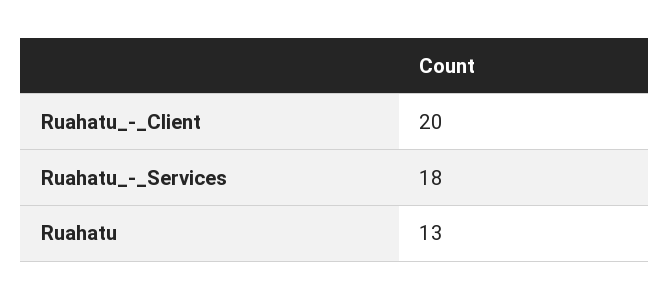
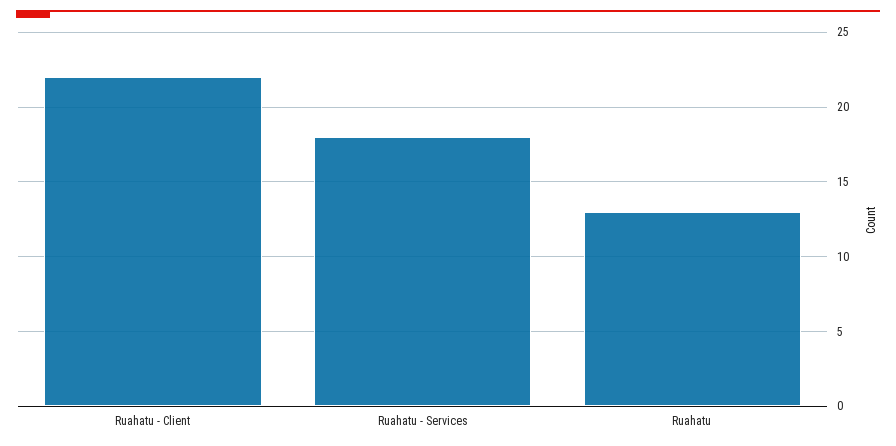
Ruahatu_-_Client: 20 -> 22

